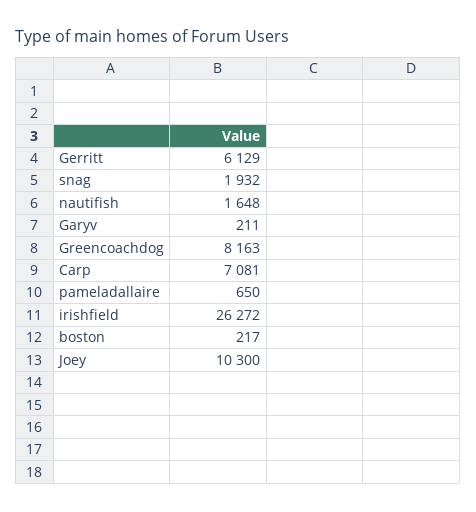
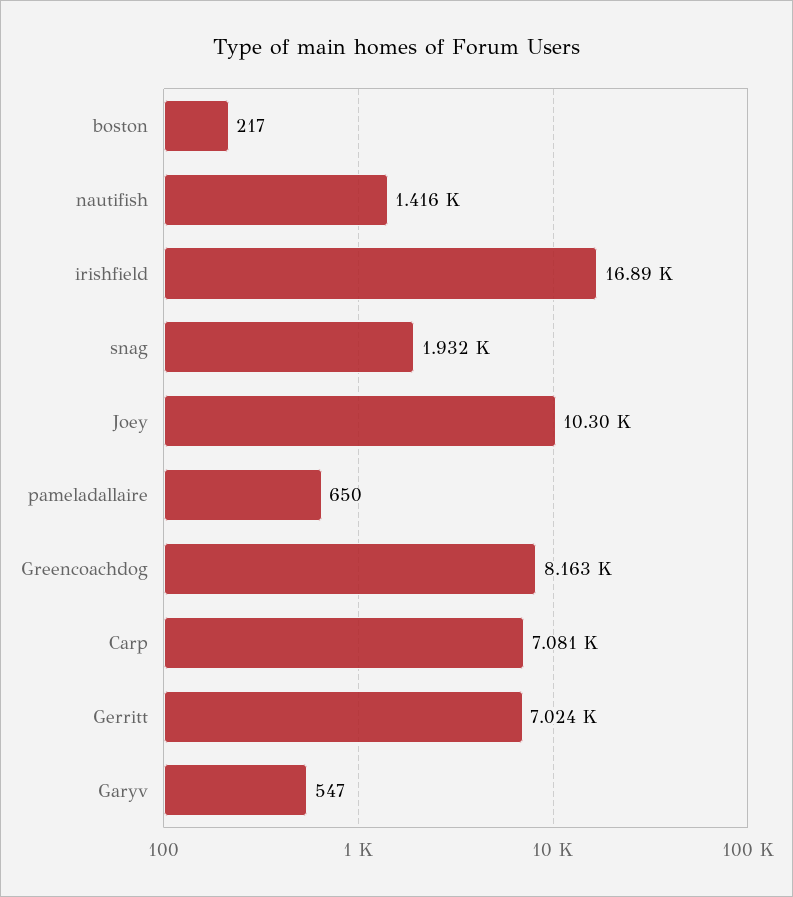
Gerritt: 6129 -> 7024
nautifish: 1648 -> 1416
Garyv: 211 -> 547
irishfield: 26272 -> 16890

